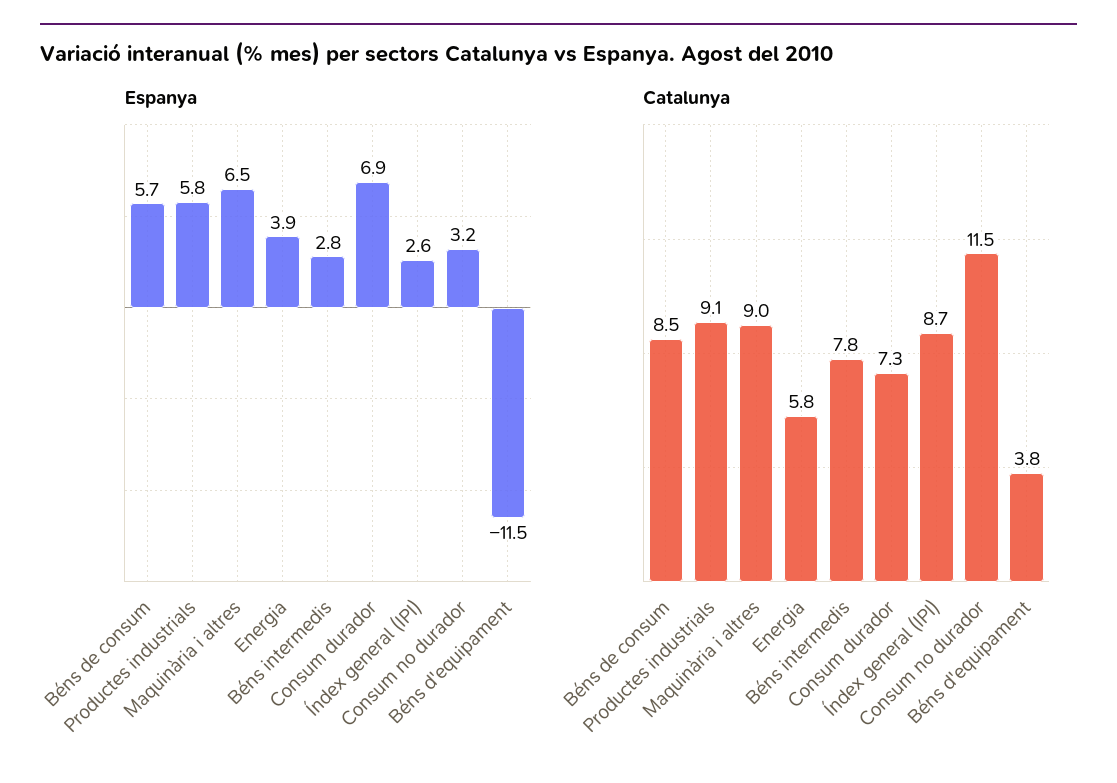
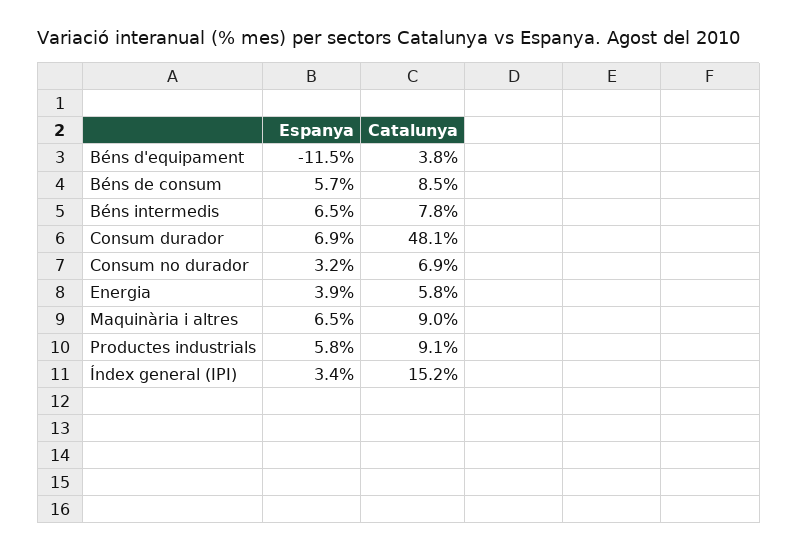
Espanya, Béns intermedis: 2.8 -> 6.5
Espanya, Índex general (IPI): 2.6 -> 3.4
Catalunya, Consum durador: 7.3 -> 48.1
Catalunya, Índex general (IPI): 8.7 -> 15.2
Catalunya, Consum no durador: 11.5 -> 6.9

